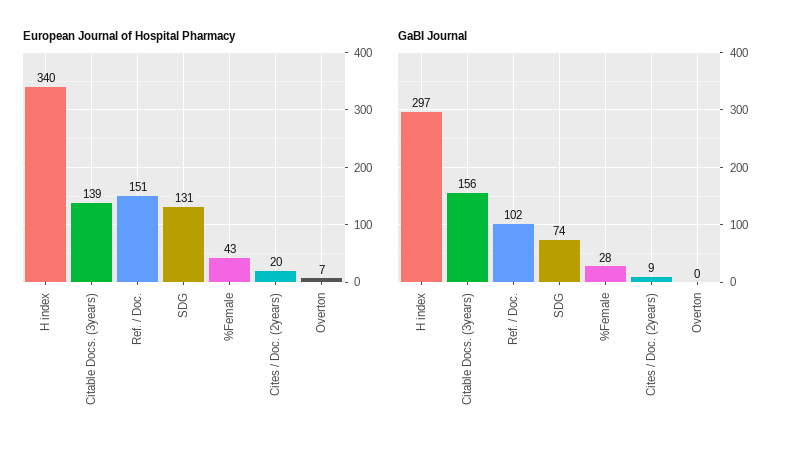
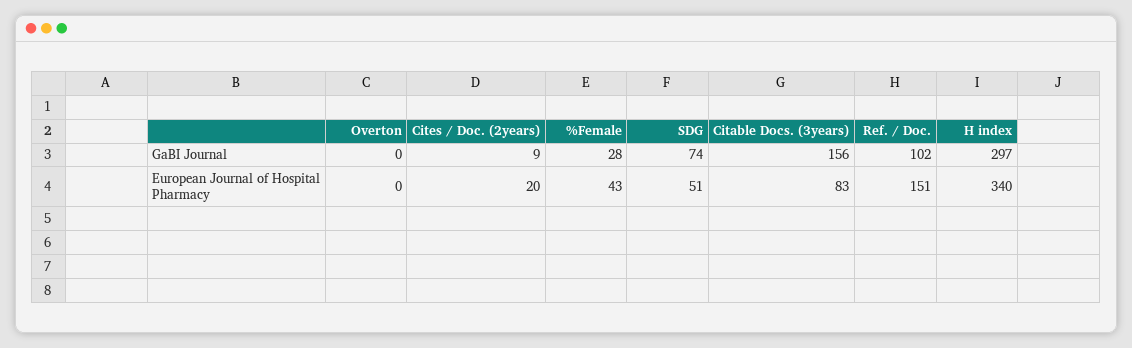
European Journal of Hospital Pharmacy, Citable Docs. (3years): 139 -> 83
European Journal of Hospital Pharmacy, SDG: 131 -> 51
European Journal of Hospital Pharmacy, Overton: 7 -> 0

